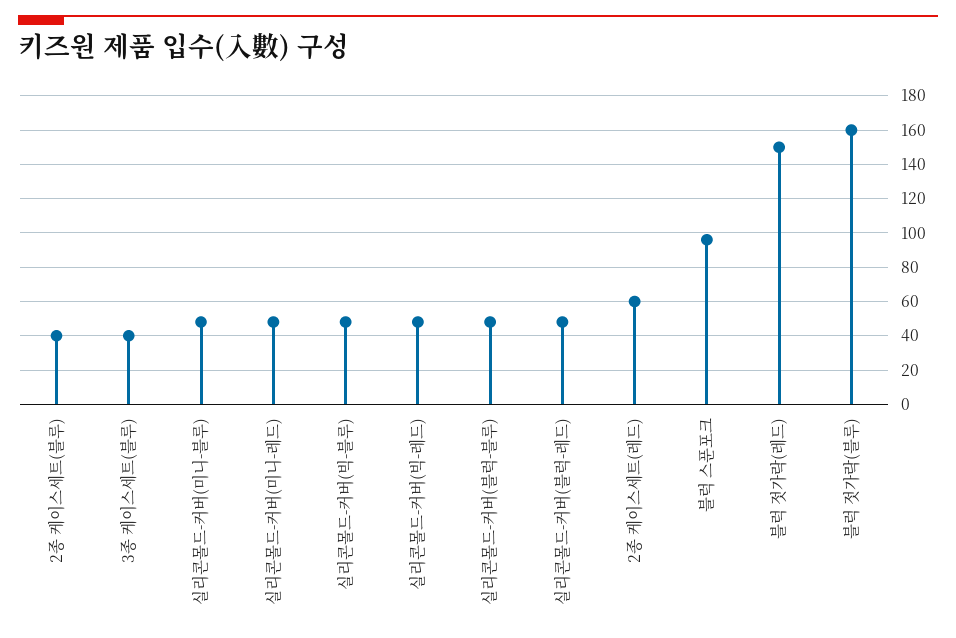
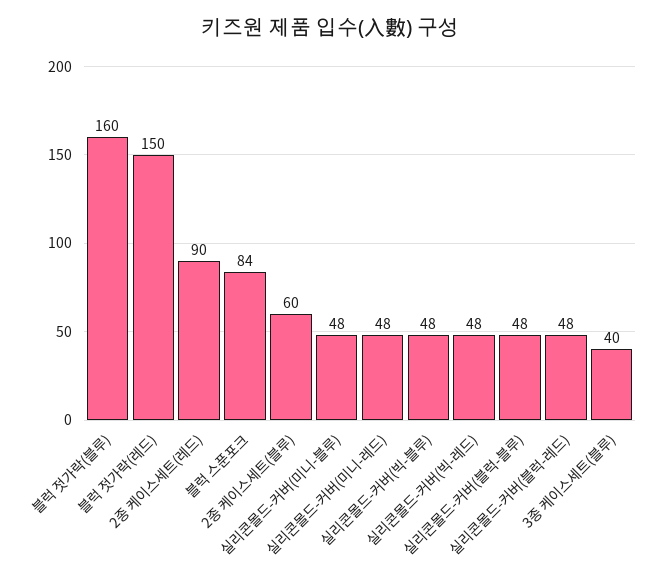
2종 케이스세트(블루): 40 -> 60
2종 케이스세트(레드): 60 -> 90
블럭 스푼포크: 95 -> 84

